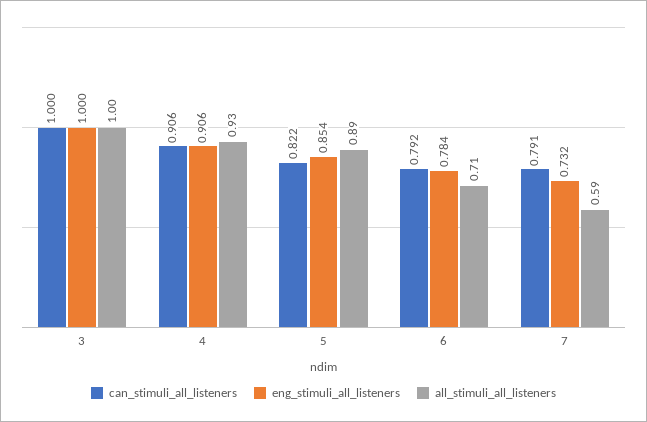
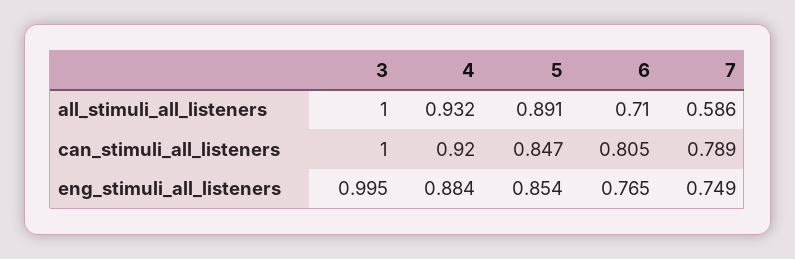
eng_stimuli_all_listeners, 3: 1 -> 0.995
can_stimuli_all_listeners, 4: 0.906 -> 0.92
eng_stimuli_all_listeners, 4: 0.906 -> 0.884
can_stimuli_all_listeners, 5: 0.822 -> 0.847
can_stimuli_all_listeners, 6: 0.792 -> 0.805
eng_stimuli_all_listeners, 6: 0.784 -> 0.765
can_stimuli_all_listeners, 7: 0.791 -> 0.789
eng_stimuli_all_listeners, 7: 0.732 -> 0.749

